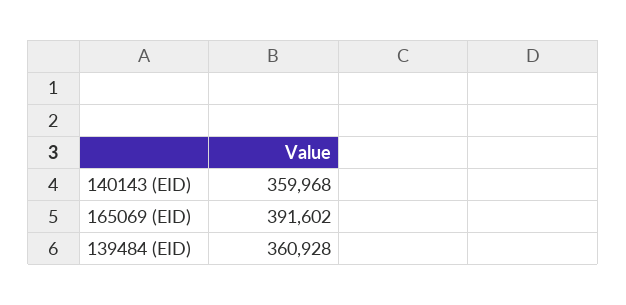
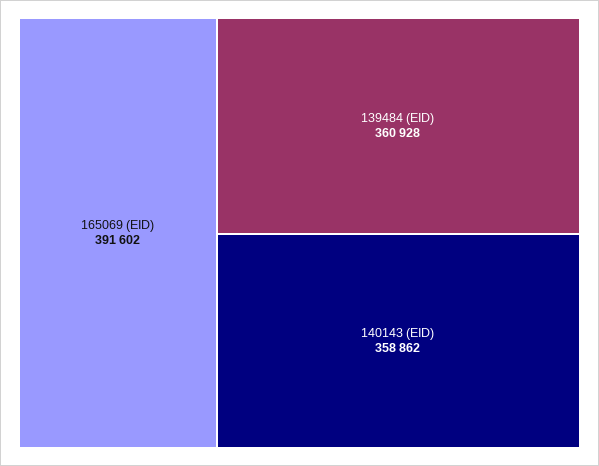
140143 (EID): 359968 -> 358862

